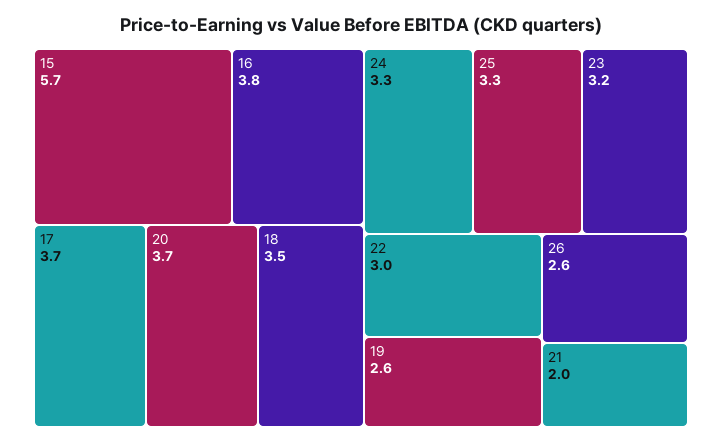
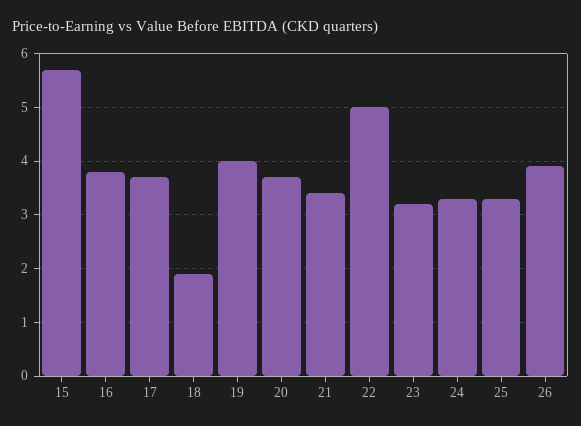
18: 3.5 -> 2
22: 3 -> 5
19: 2.6 -> 4
26: 2.6 -> 4
21: 2 -> 3.5

